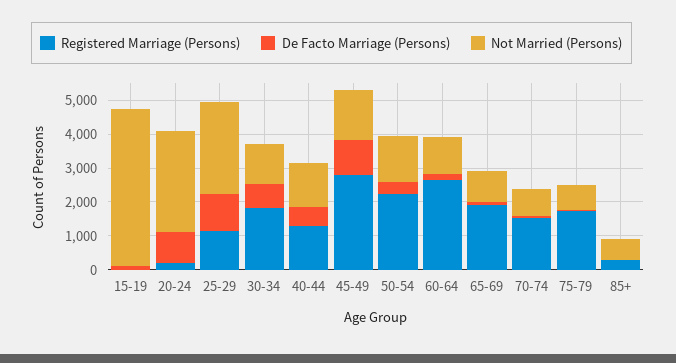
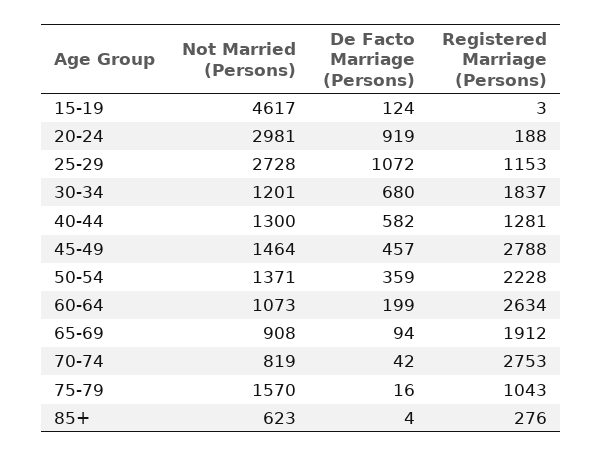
De Facto Marriage (Persons), 45-49: 1000 -> 457
Registered Marriage (Persons), 70-74: 1500 -> 2753
Registered Marriage (Persons), 75-79: 1750 -> 1043
Not Married (Persons), 75-79: 750 -> 1570

